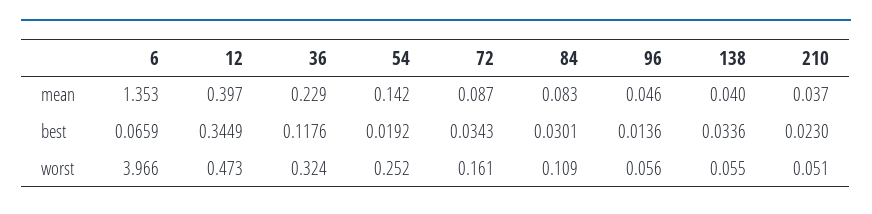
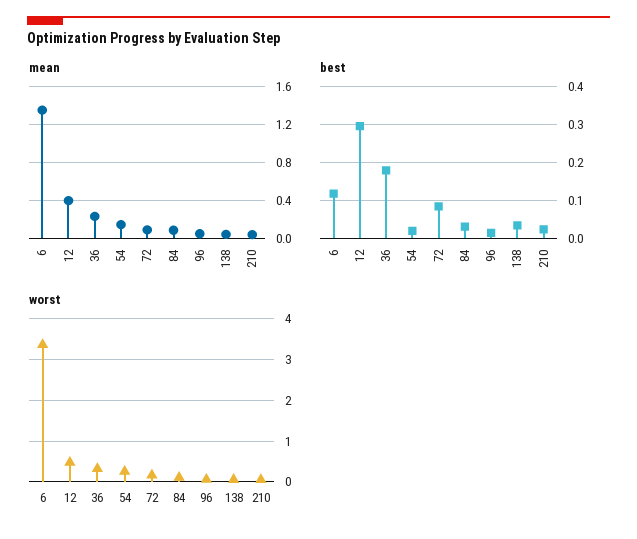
best, 6: 0.0659 -> 0.12
best, 12: 0.3449 -> 0.3
best, 36: 0.1176 -> 0.18
best, 72: 0.0343 -> 0.08
worst, 6: 3.966 -> 3.4

